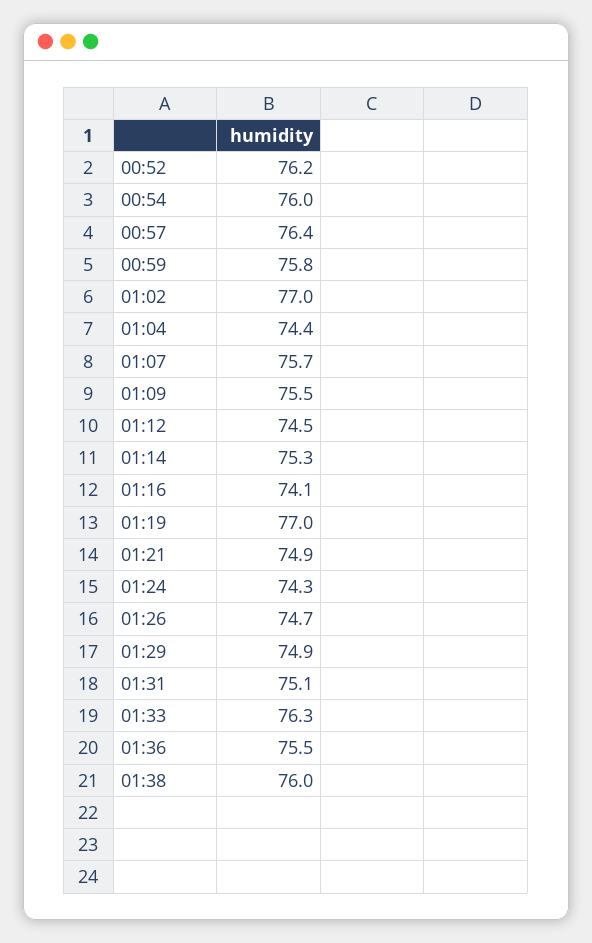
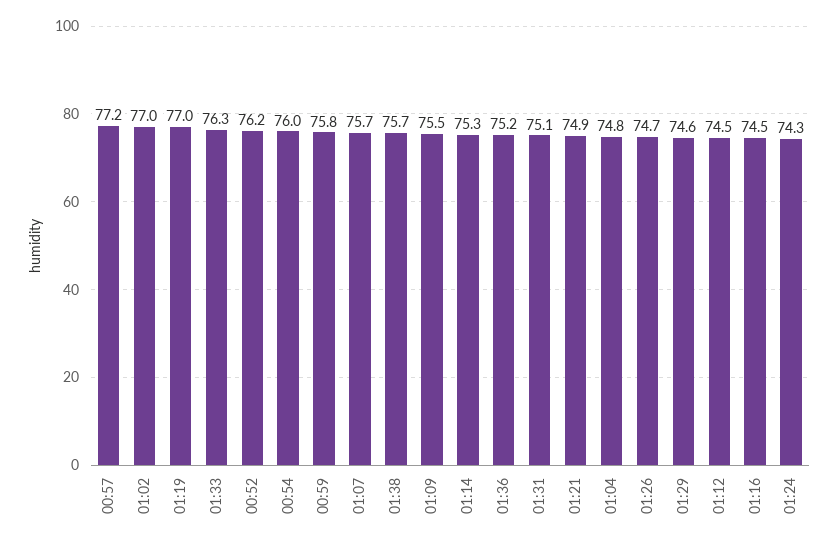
00:57: 76.4 -> 77.2
01:04: 74.4 -> 74.8
01:16: 74.1 -> 74.5
01:29: 74.9 -> 74.6
01:36: 75.5 -> 75.2
01:38: 76 -> 75.7

